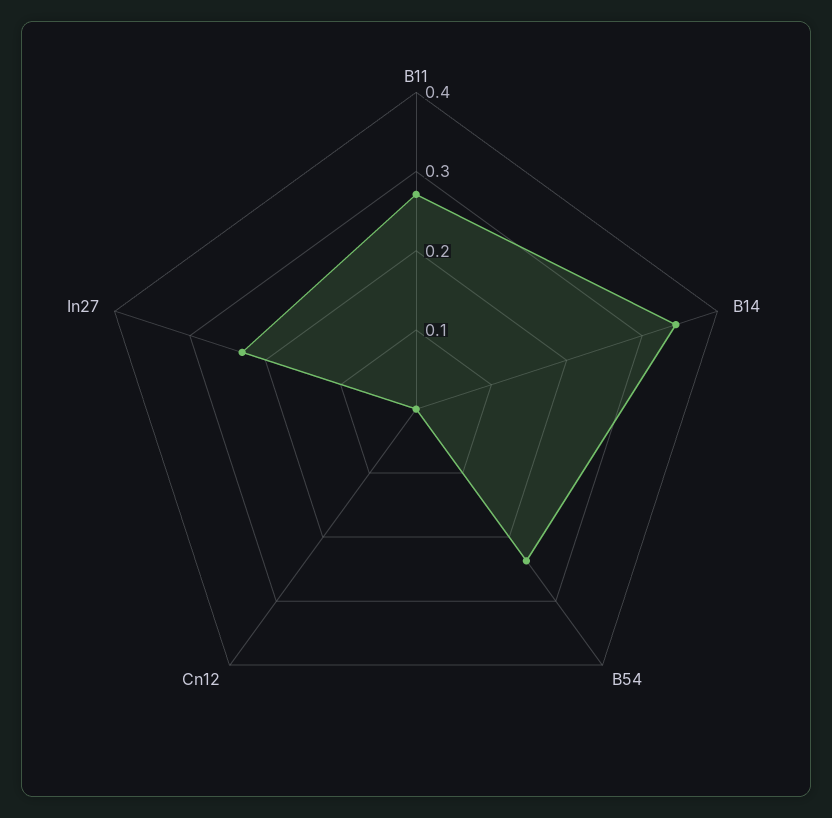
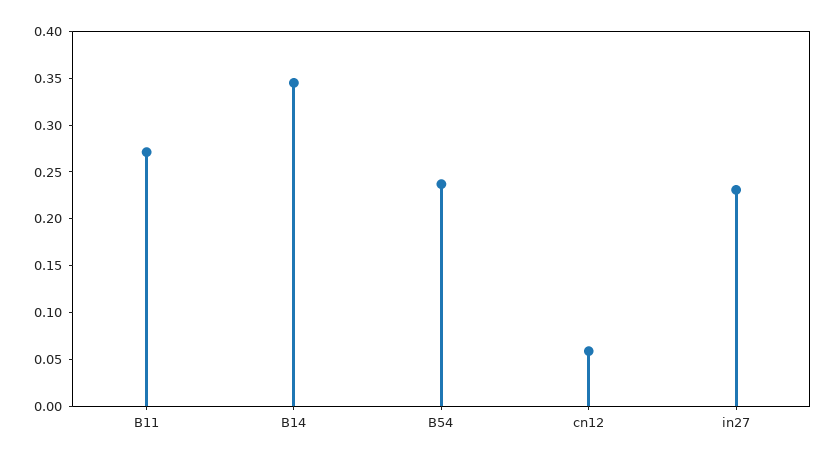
Cn12: 0 -> 0.06

